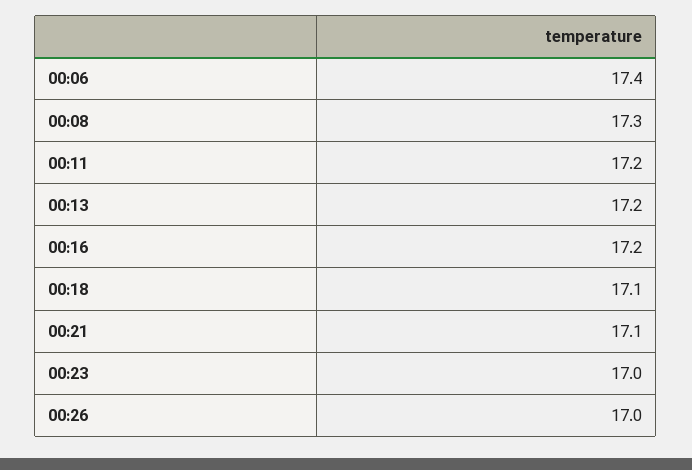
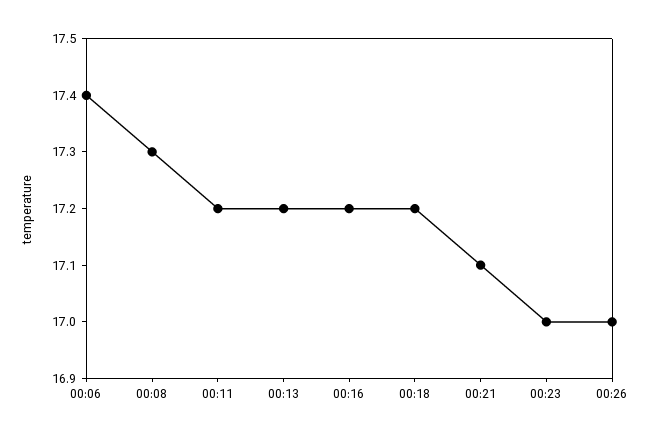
00:18: 17.1 -> 17.2

